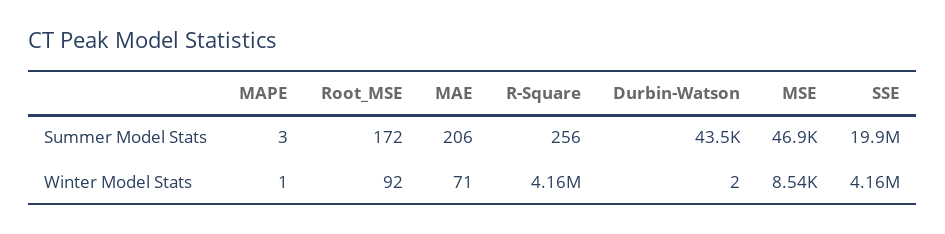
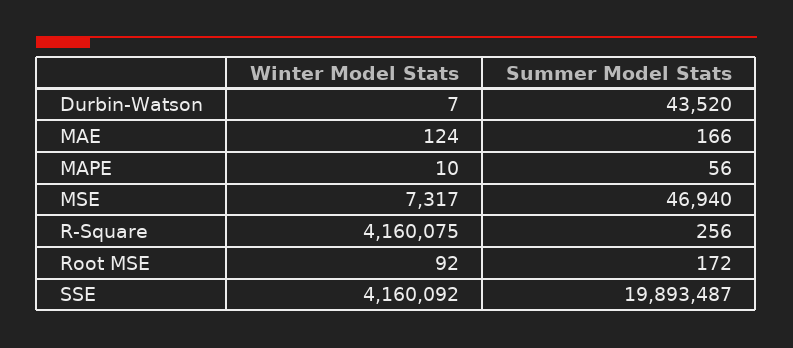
MAPE, Summer Model Stats: 3 -> 56
MAE, Summer Model Stats: 206 -> 166
MAPE, Winter Model Stats: 1 -> 10
MAE, Winter Model Stats: 71 -> 124
Durbin-Watson, Winter Model Stats: 2 -> 7
MSE, Winter Model Stats: 8540 -> 7317

